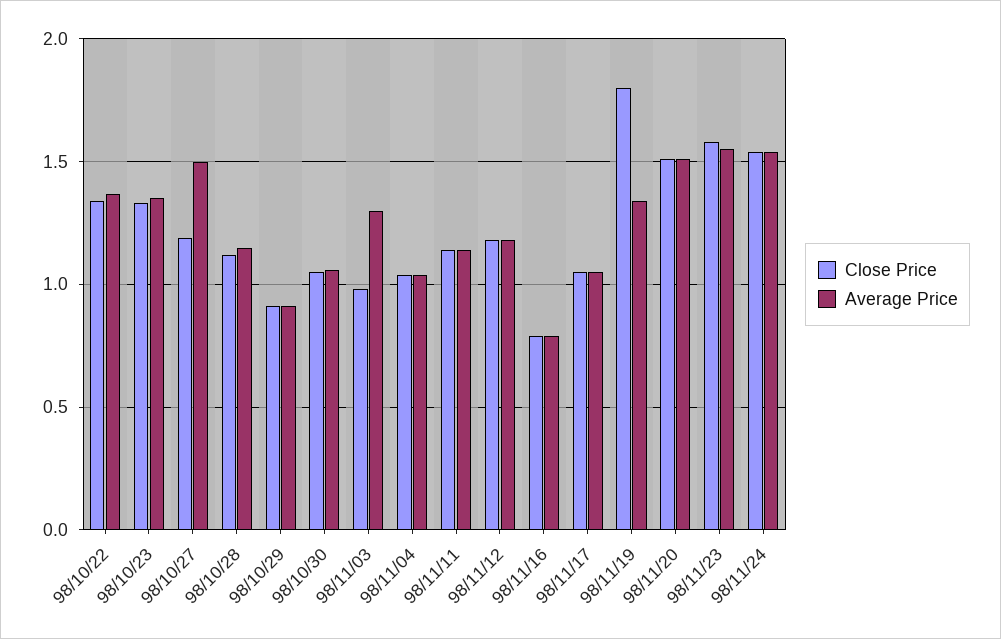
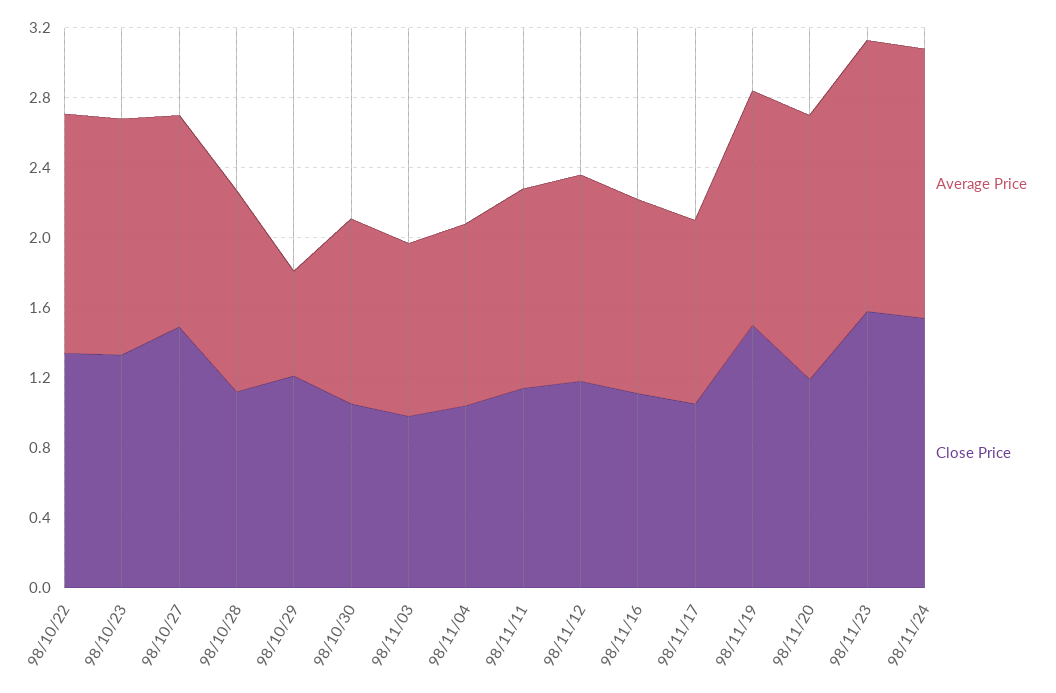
Close Price, 98/10/27: 1.2 -> 1.5
Average Price, 98/10/27: 1.5 -> 1.2
Close Price, 98/10/29: 0.9 -> 1.2
Average Price, 98/10/29: 0.9 -> 0.6
Average Price, 98/11/03: 1.3 -> 1
Close Price, 98/11/16: 0.8 -> 1.1
Average Price, 98/11/16: 0.8 -> 1.1
Close Price, 98/11/19: 1.8 -> 1.5
Close Price, 98/11/20: 1.5 -> 1.2

